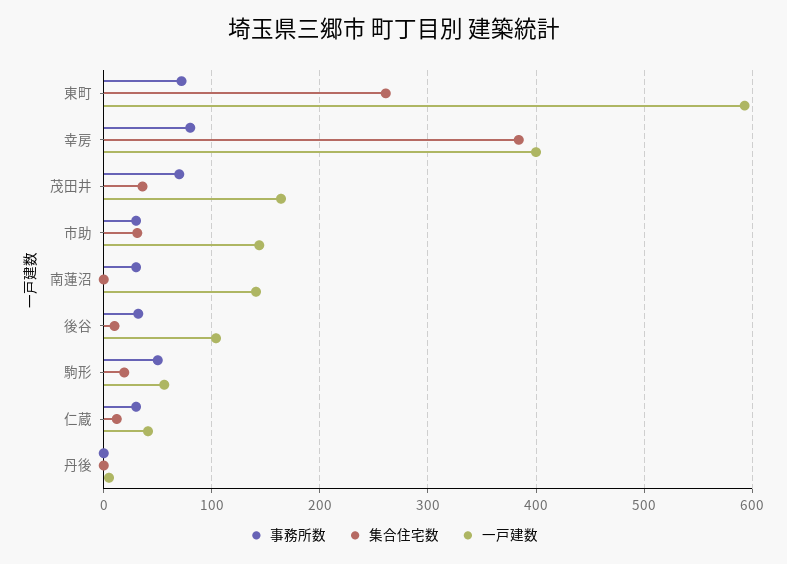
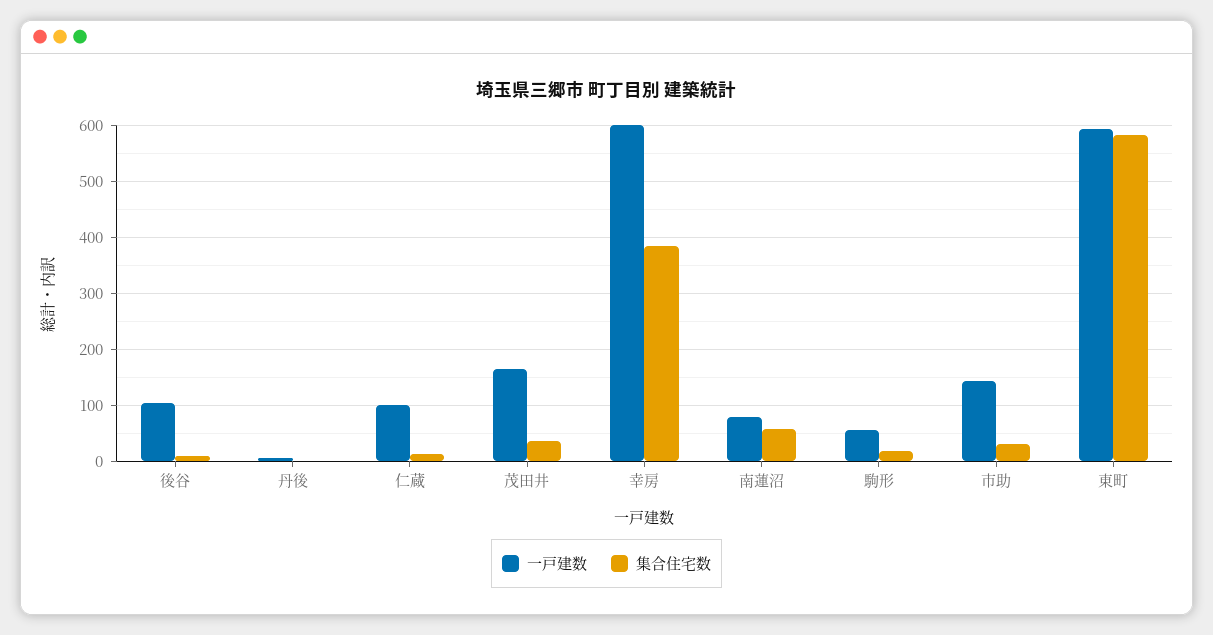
事務所数, 東町: 70 -> none
集合住宅数, 東町: 260 -> 580
事務所数, 幸房: 80 -> none
一戸建数, 幸房: 400 -> 600
事務所数, 茂田井: 70 -> none
事務所数, 市助: 30 -> none
事務所数, 南蓮沼: 30 -> none
集合住宅数, 南蓮沼: 0 -> 60
一戸建数, 南蓮沼: 140 -> 80
事務所数, 後谷: 30 -> none
事務所数, 駒形: 50 -> none
事務所数, 仁蔵: 30 -> none
一戸建数, 仁蔵: 40 -> 100
事務所数, 丹後: 0 -> none

